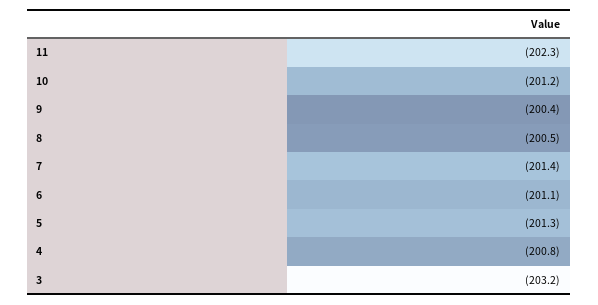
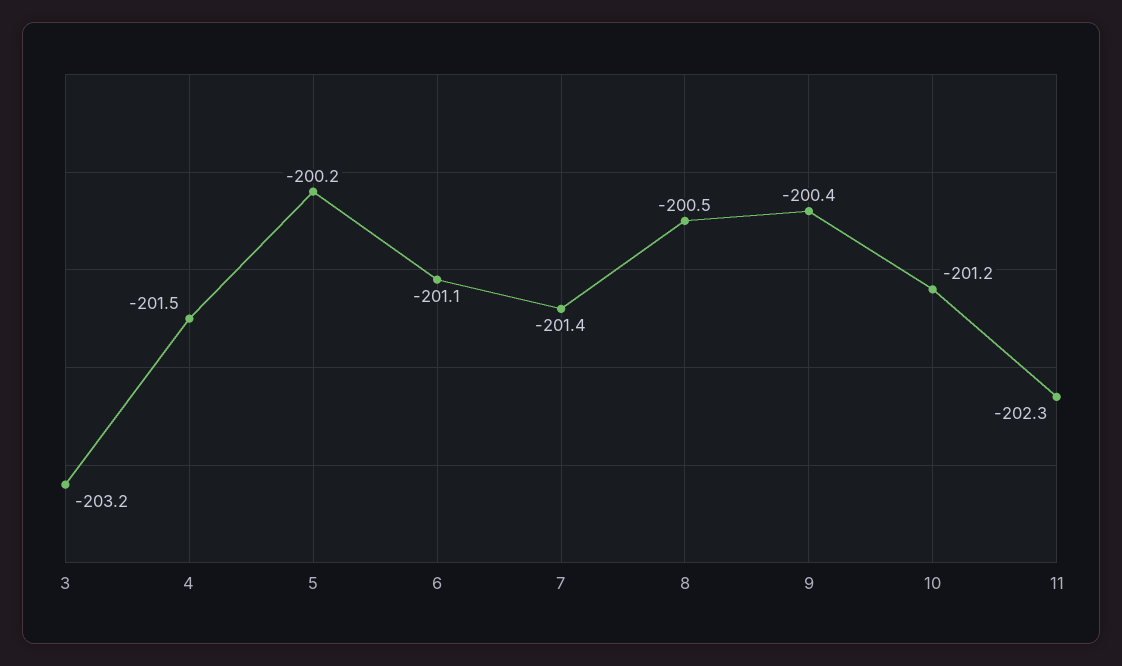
5: -201.3 -> -200.2
4: -200.8 -> -201.5

